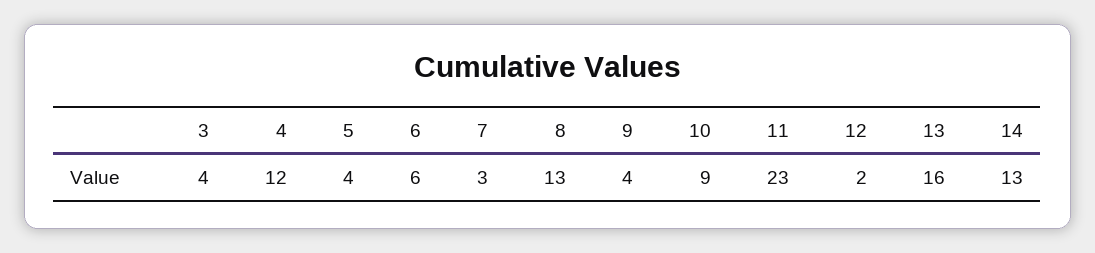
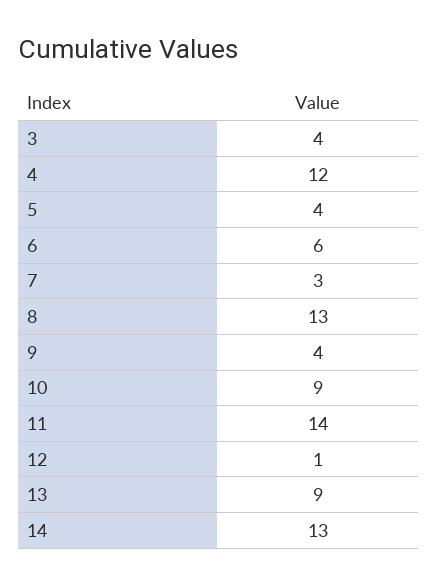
11: 23 -> 14
12: 2 -> 1
13: 16 -> 9

